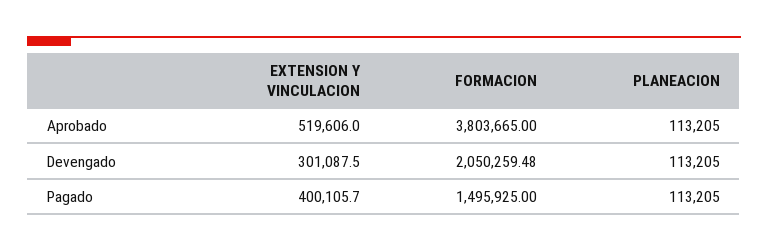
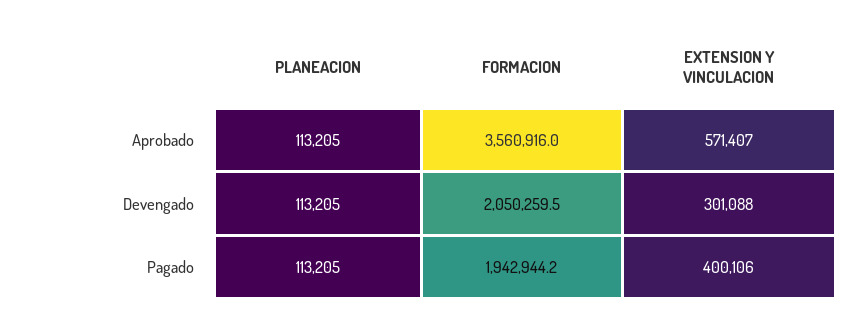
EXTENSION Y VINCULACION, Aprobado: 519606 -> 571407
FORMACION, Aprobado: 3803665 -> 3560916
FORMACION, Pagado: 1495925 -> 1942944.2

